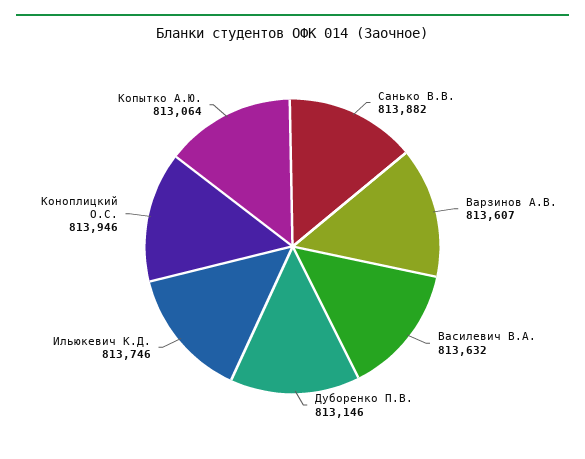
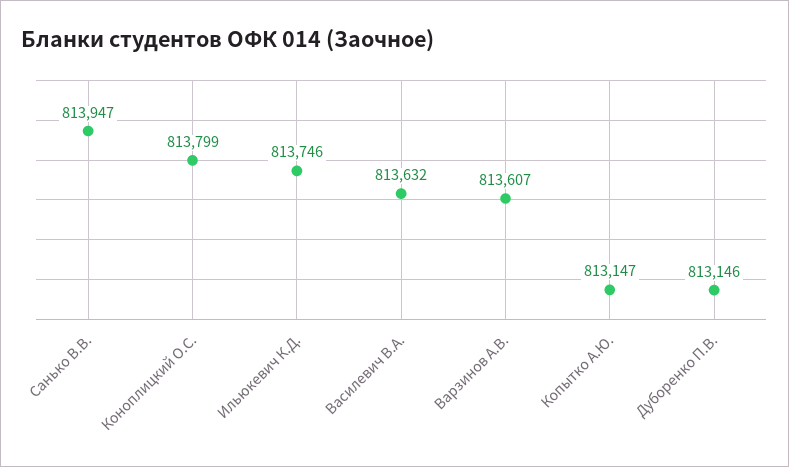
Санько В.В.: 813882 -> 813947
Коноплицкий О.С.: 813946 -> 813799
Копытко А.Ю.: 813064 -> 813147

